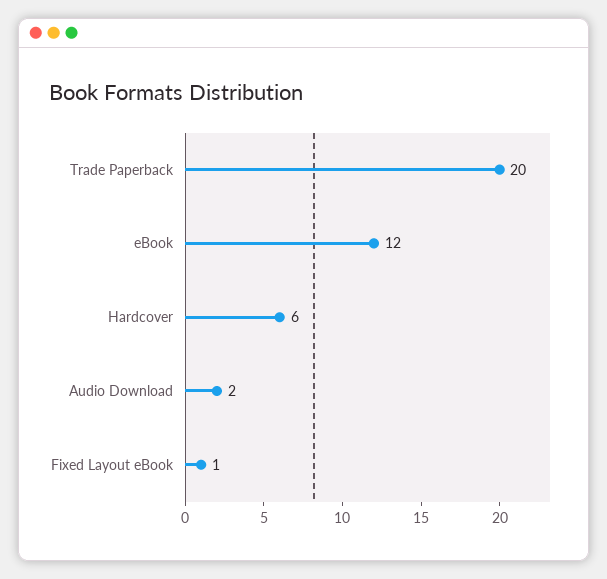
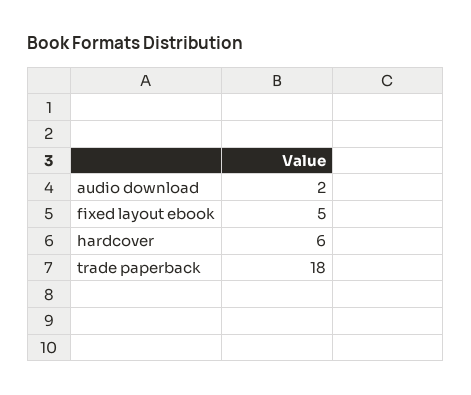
Trade Paperback: 20 -> 18
eBook: 12 -> none
Fixed Layout eBook: 1 -> 5

